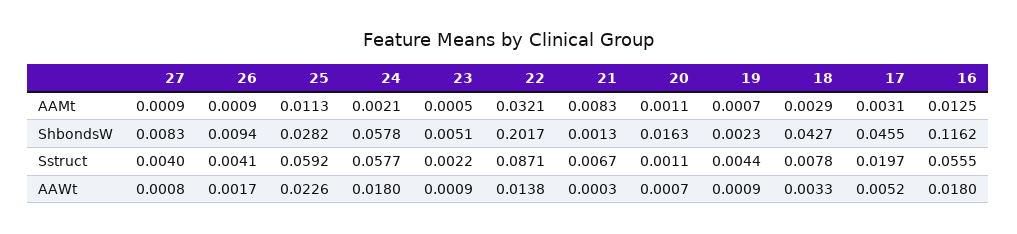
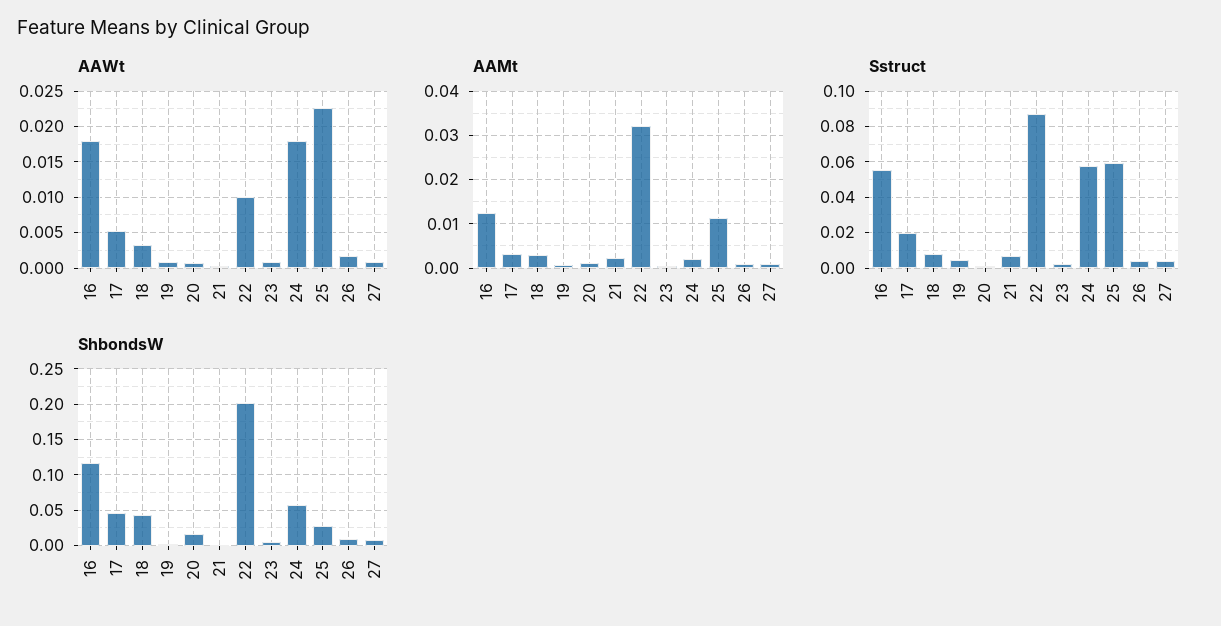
AAMt, 21: 0.0083 -> 0.002
AAWt, 22: 0.0138 -> 0.01

